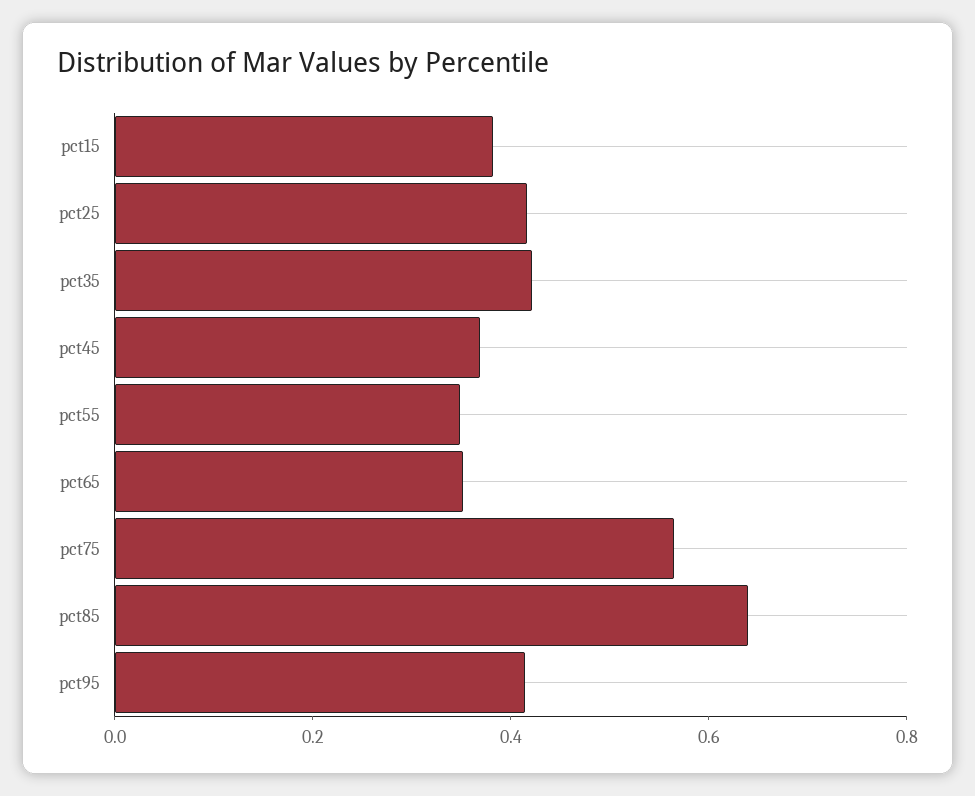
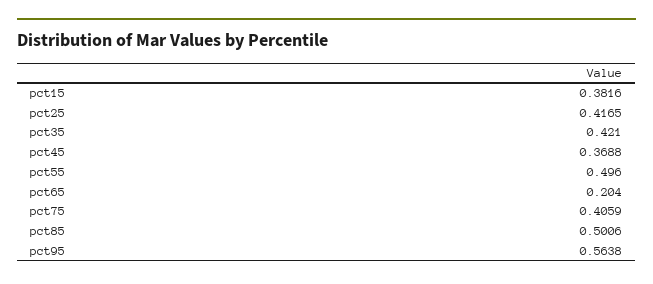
pct55: 0.35 -> 0.496
pct65: 0.35 -> 0.204
pct75: 0.55 -> 0.4059
pct85: 0.65 -> 0.5006
pct95: 0.4 -> 0.5638

